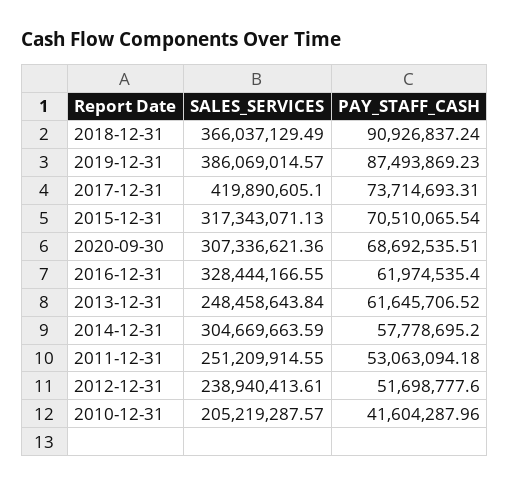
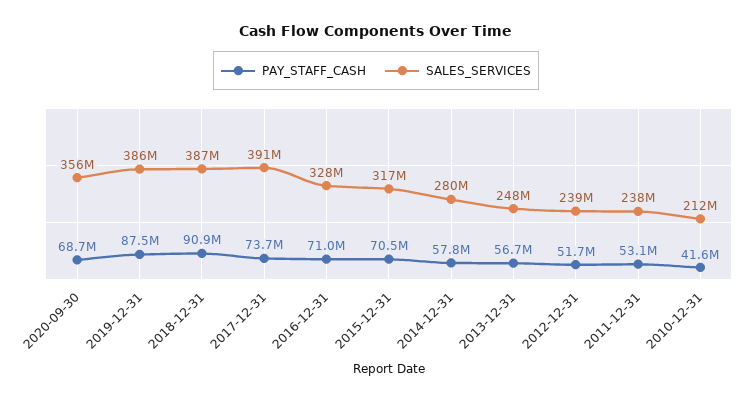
SALES_SERVICES, 2018-12-31: 366037129.49 -> 387000000
SALES_SERVICES, 2017-12-31: 419890605.1 -> 391000000
SALES_SERVICES, 2020-09-30: 307336621.36 -> 356000000
PAY_STAFF_CASH, 2016-12-31: 61974535.4 -> 71000000
PAY_STAFF_CASH, 2013-12-31: 61645706.52 -> 56700000
SALES_SERVICES, 2014-12-31: 304669663.59 -> 280000000
SALES_SERVICES, 2011-12-31: 251209914.55 -> 238000000
SALES_SERVICES, 2010-12-31: 205219287.57 -> 212000000

